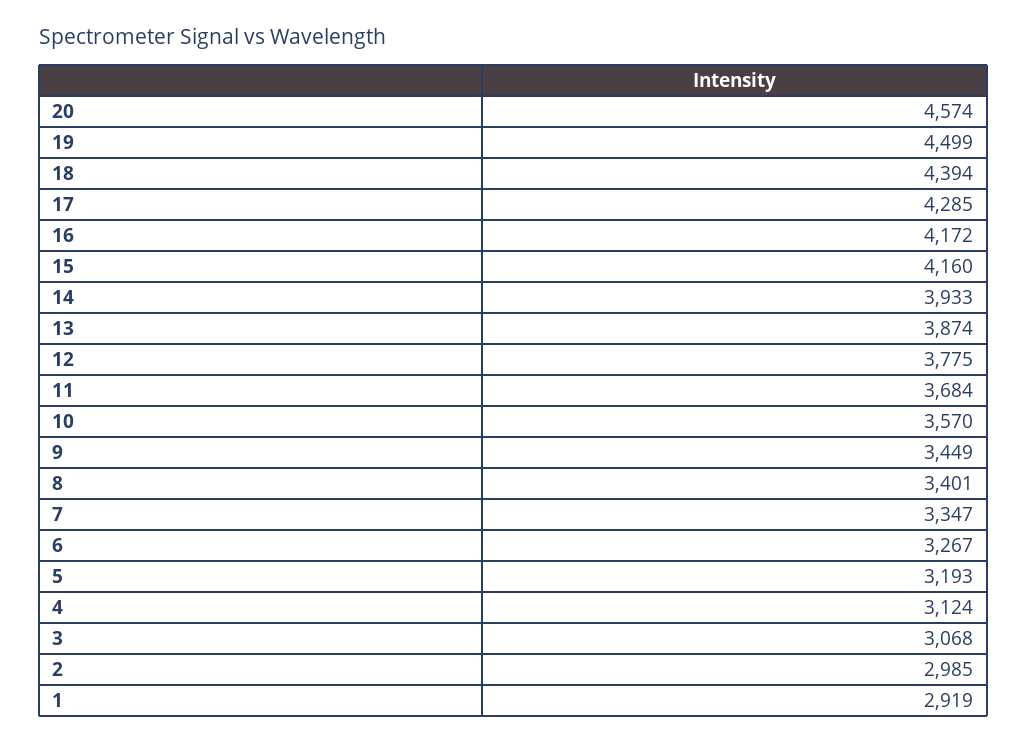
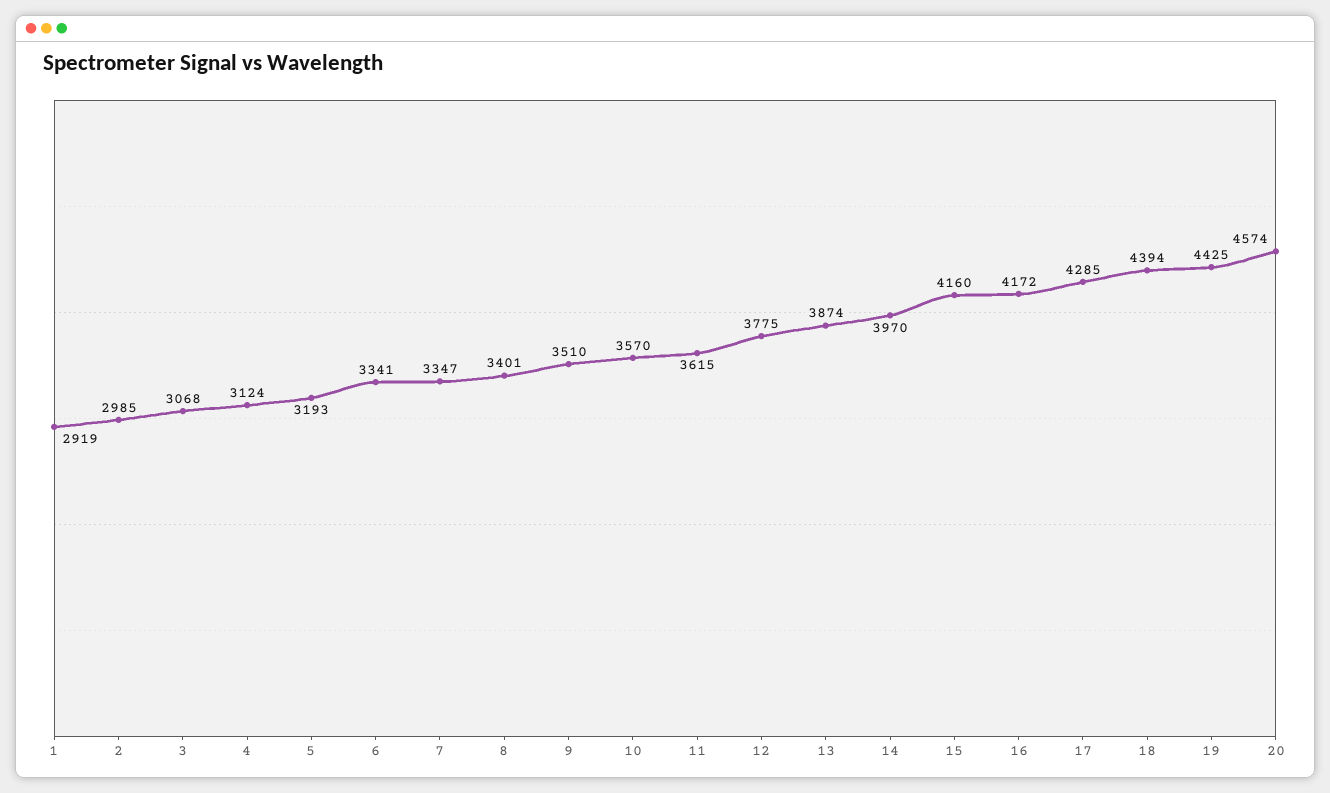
19: 4499 -> 4425
14: 3933 -> 3970
11: 3684 -> 3615
9: 3449 -> 3510
6: 3267 -> 3341

